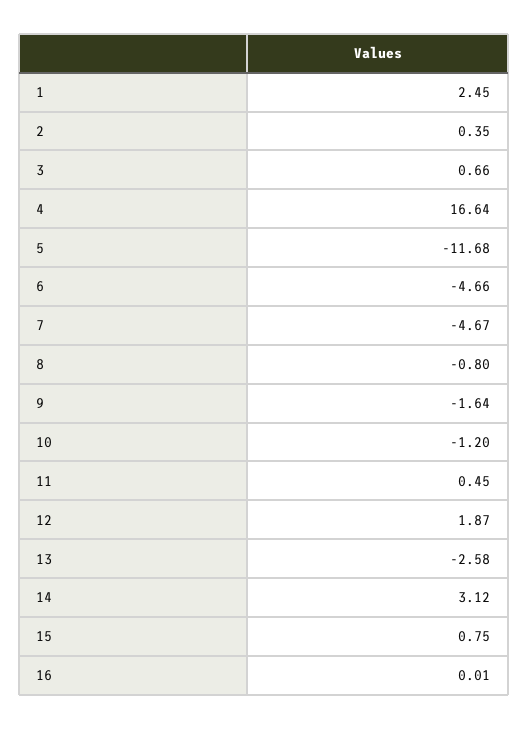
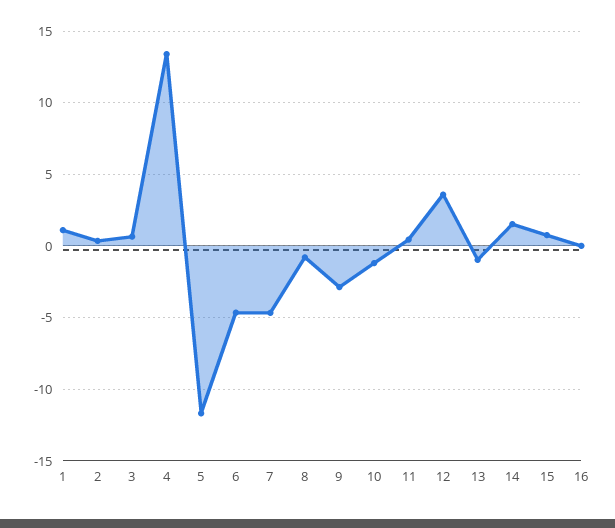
1: 2.45 -> 1
4: 16.64 -> 13.5
9: -1.64 -> -3
12: 1.87 -> 3.5
13: -2.58 -> -1
14: 3.12 -> 1.5

